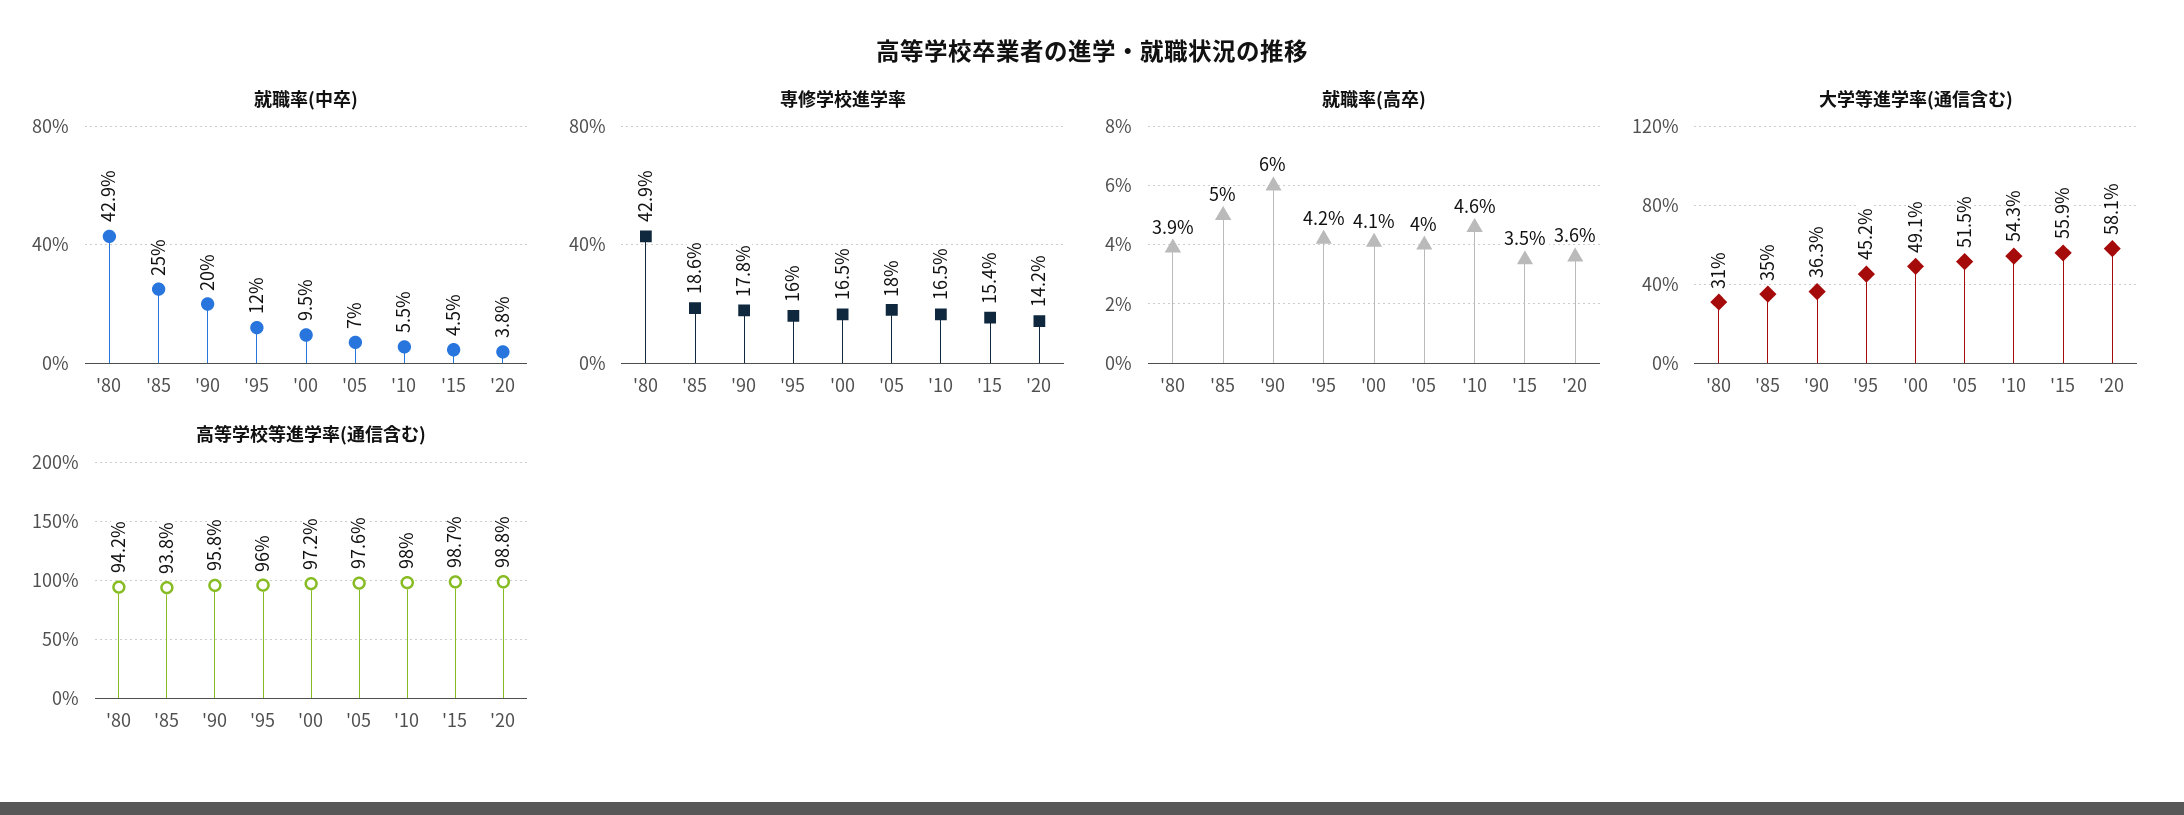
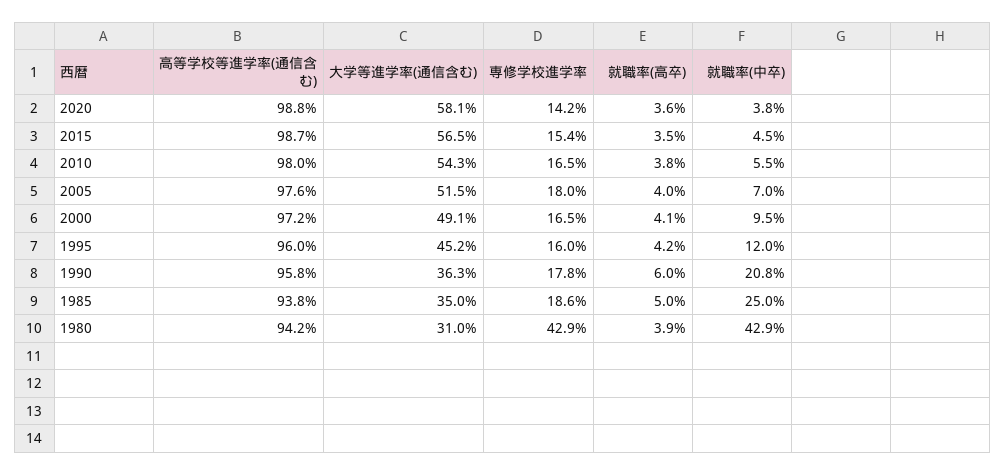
就職率(中卒), '90: 20 -> 20.8
就職率(高卒), '10: 4.6 -> 3.8
大学等進学率(通信含む), '15: 55.9 -> 56.5

